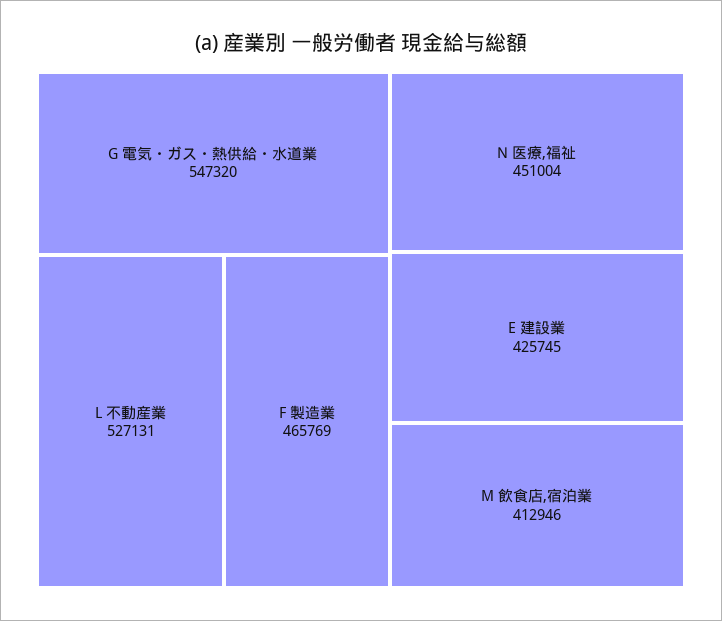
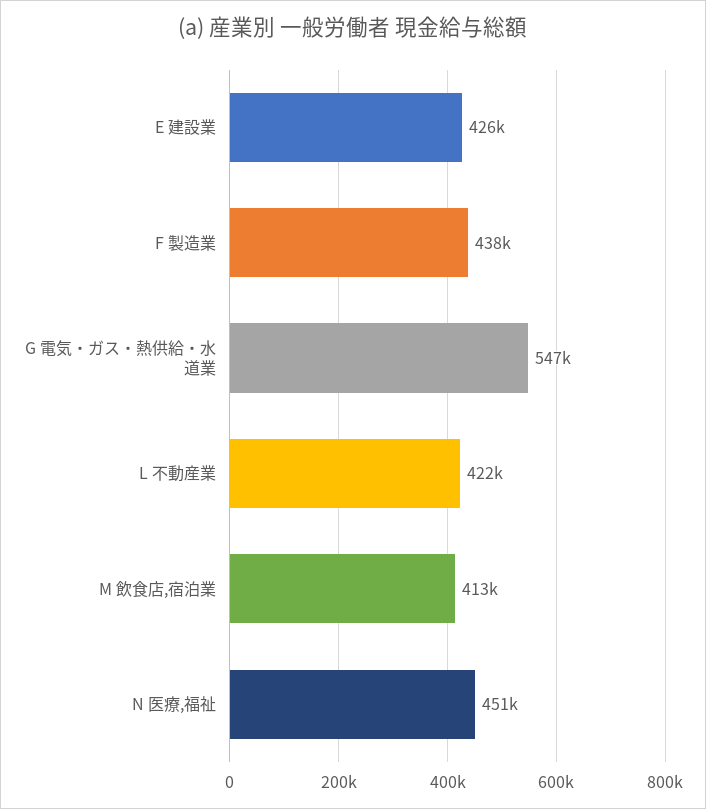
L 不動産業: 527131 -> 422000
F 製造業: 465769 -> 438000

